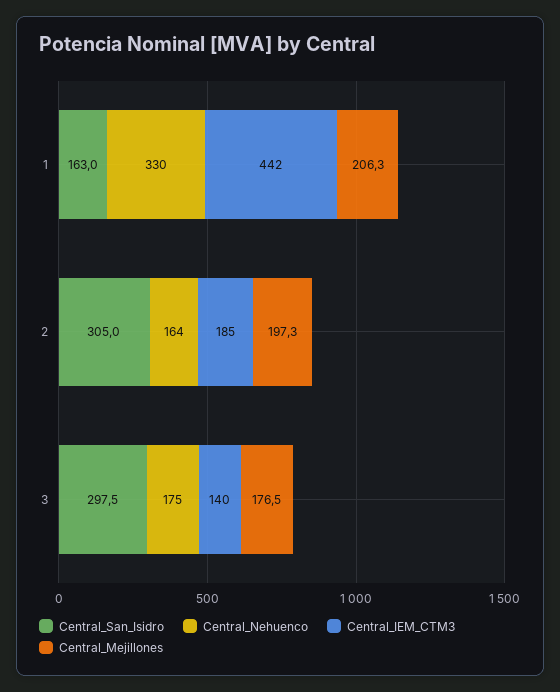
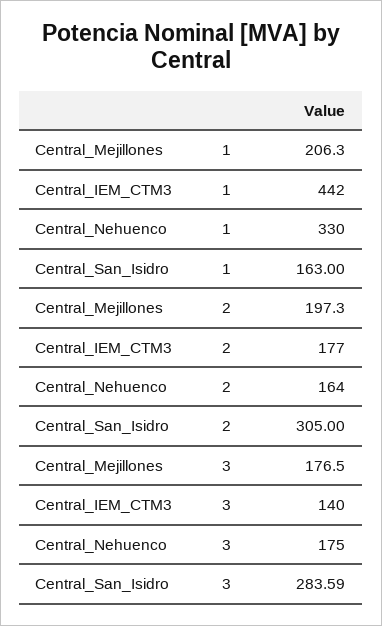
Central_IEM_CTM3, 2: 185 -> 177
Central_San_Isidro, 3: 297.5 -> 283.59

